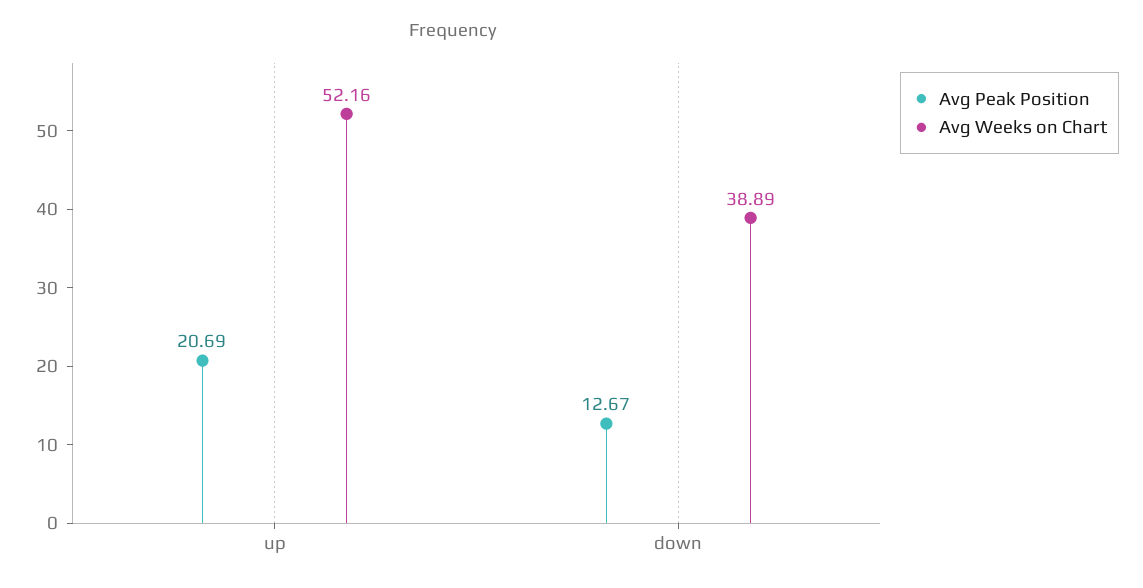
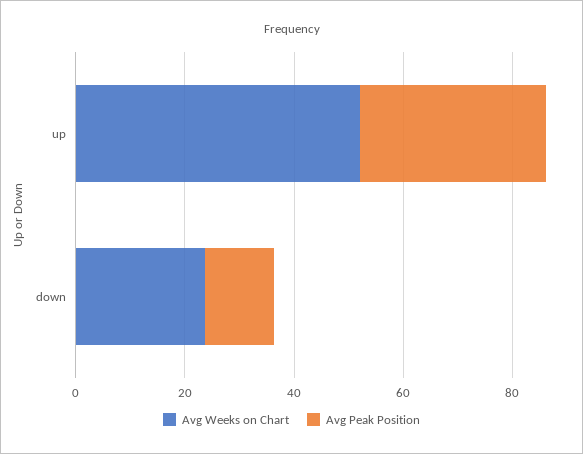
Avg Peak Position, up: 20.69 -> 35
Avg Weeks on Chart, down: 38.89 -> 25

